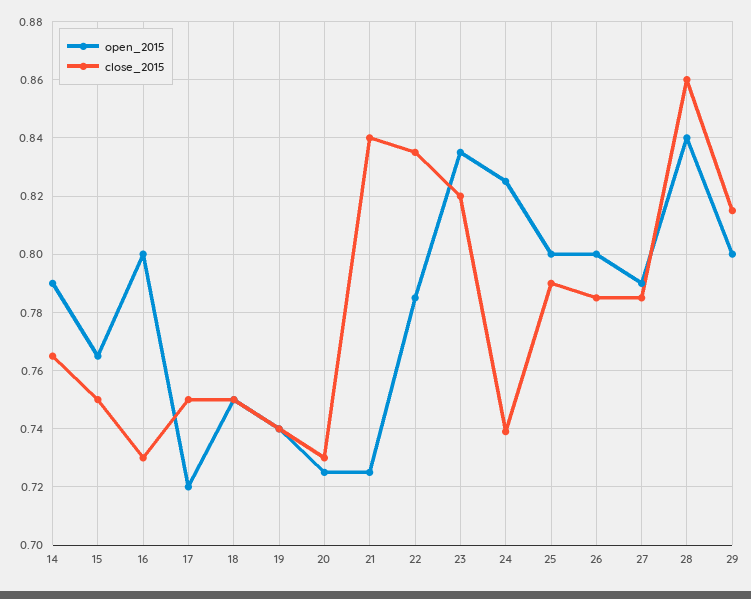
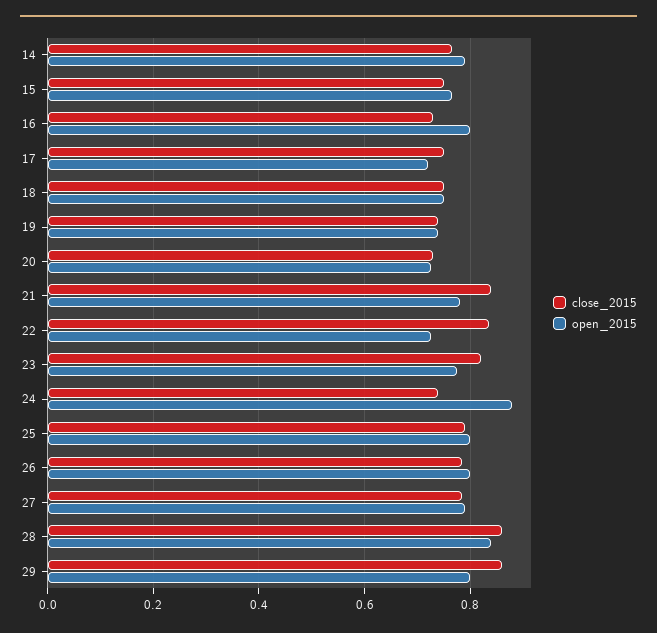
open_2015, 21: 0.725 -> 0.78
open_2015, 22: 0.785 -> 0.72
open_2015, 23: 0.835 -> 0.78
open_2015, 24: 0.825 -> 0.88
close_2015, 29: 0.815 -> 0.86

